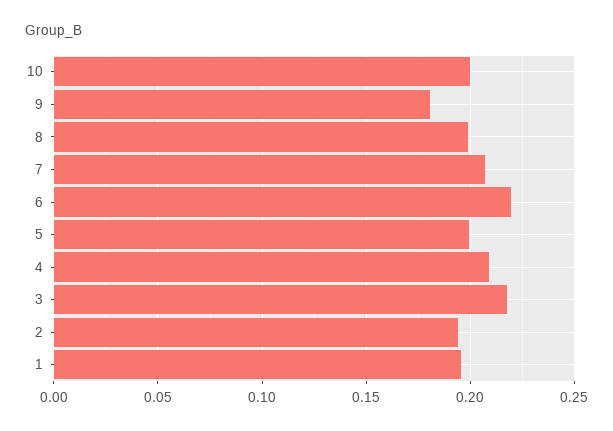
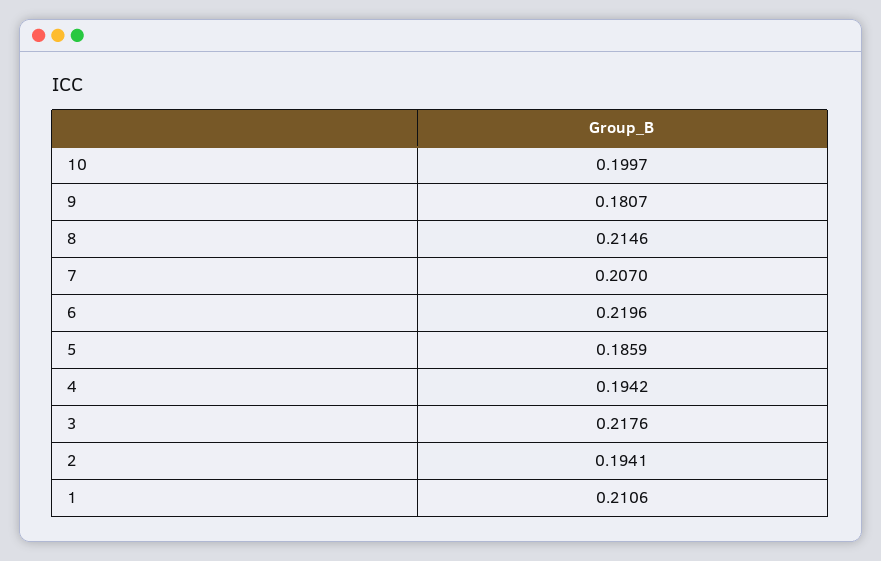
8: 0.2 -> 0.2146
5: 0.2 -> 0.1859
4: 0.21 -> 0.1942
1: 0.195 -> 0.2106

